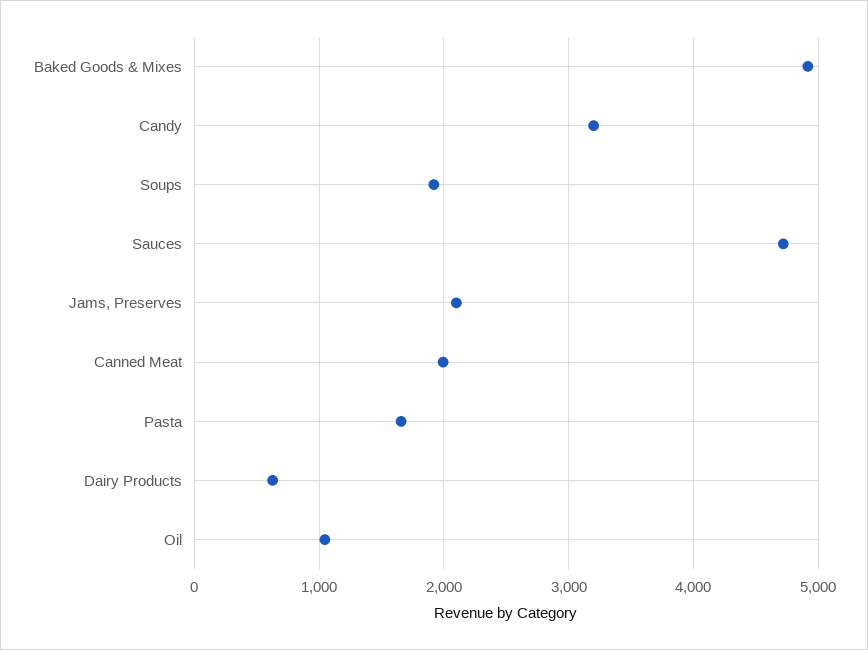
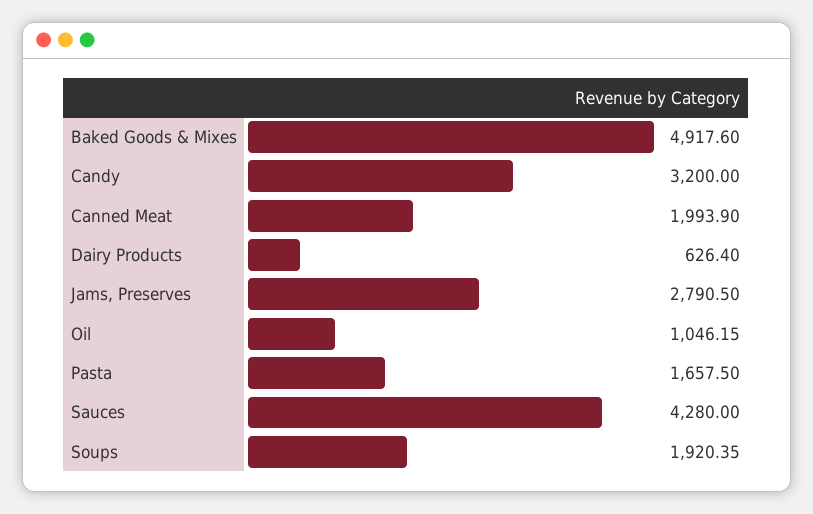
Sauces: 4700 -> 4280
Jams, Preserves: 2100 -> 2790.5

